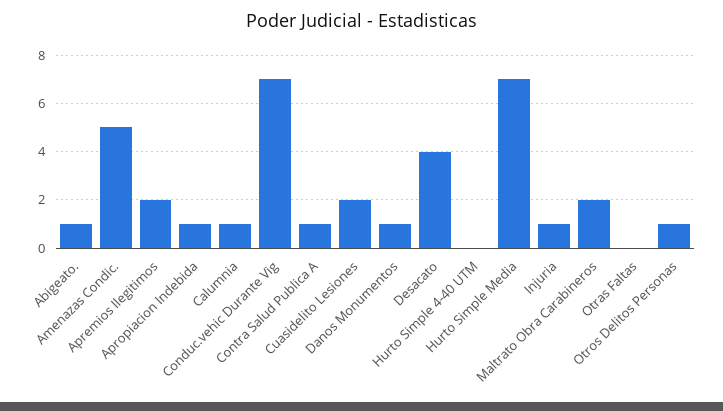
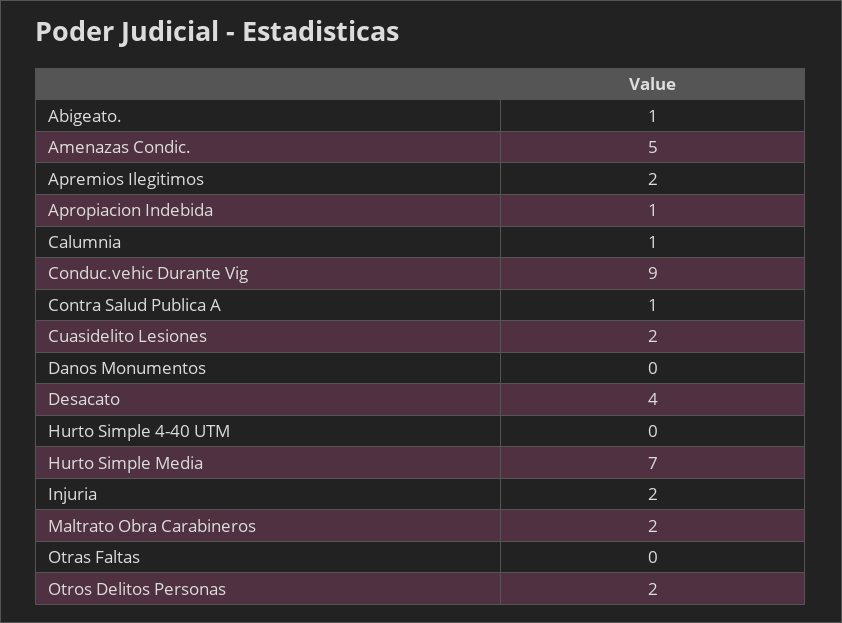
Conduc.vehic Durante Vig: 7 -> 9
Danos Monumentos: 1 -> 0
Injuria: 1 -> 2
Otros Delitos Personas: 1 -> 2

